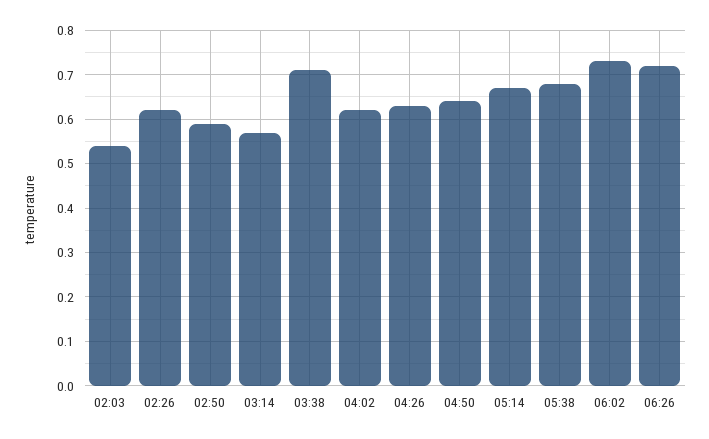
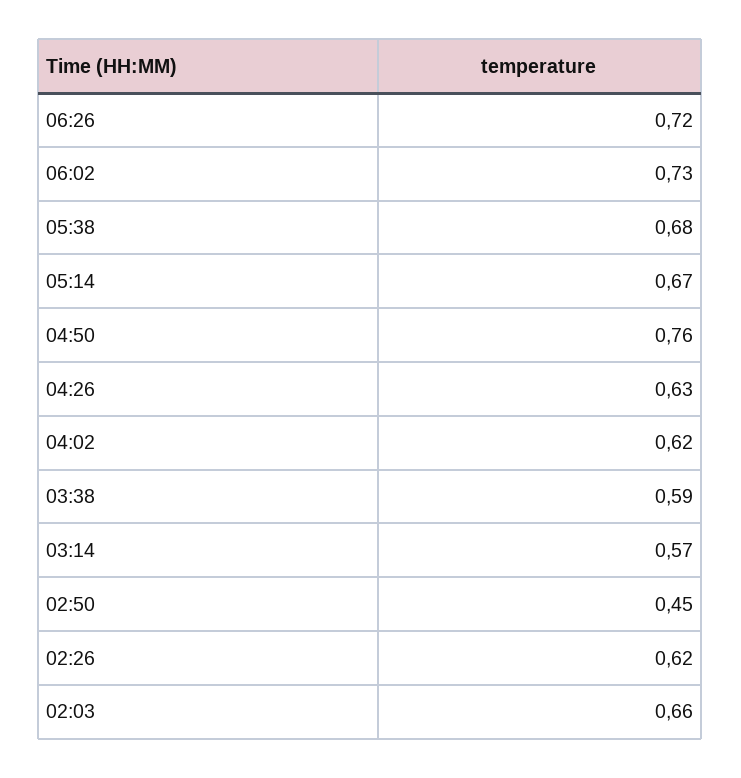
02:03: 0.55 -> 0.66
02:50: 0.6 -> 0.45
03:38: 0.7 -> 0.59
04:50: 0.65 -> 0.76

